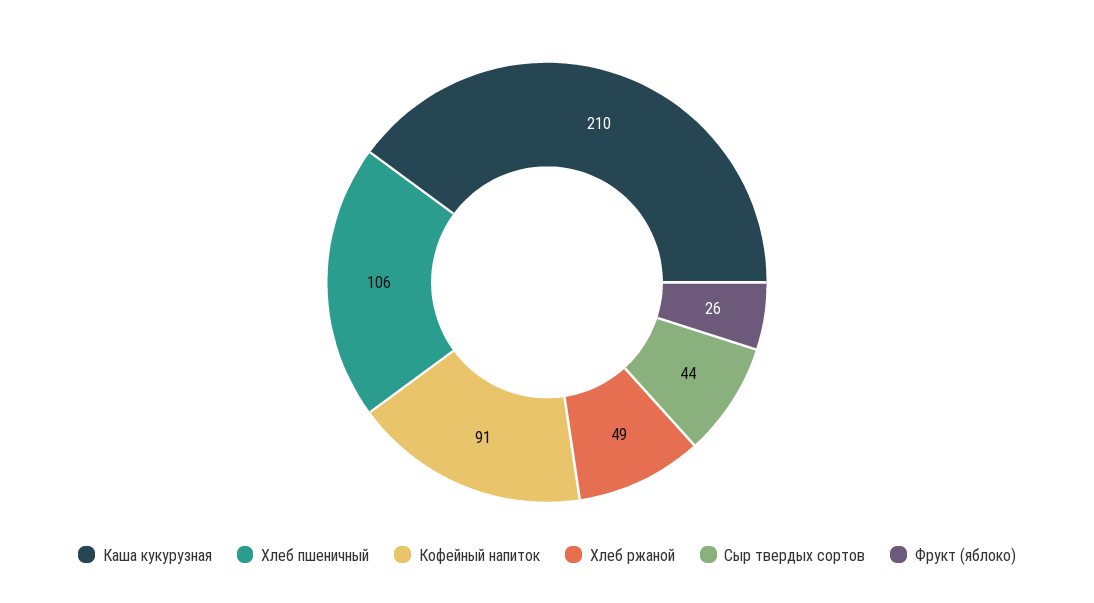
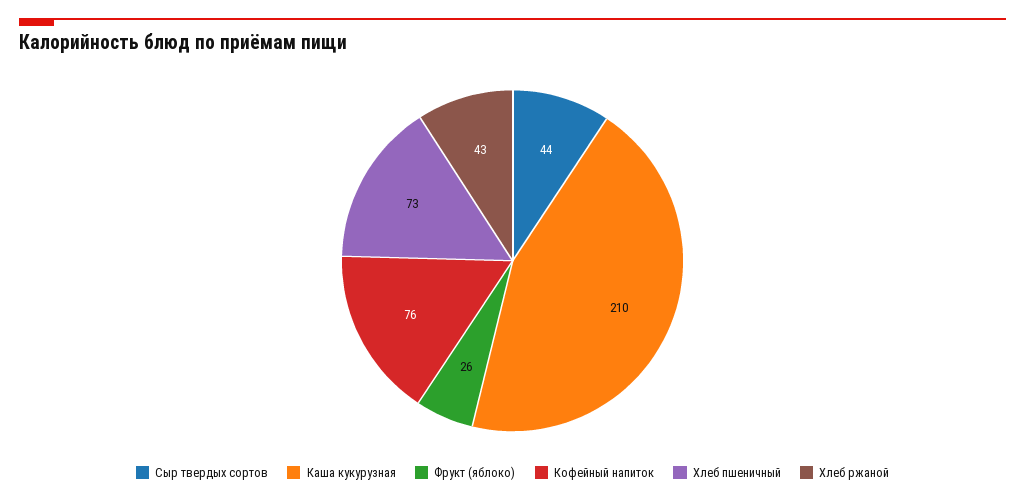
Хлеб пшеничный: 106 -> 73
Кофейный напиток: 91 -> 76
Хлеб ржаной: 49 -> 43

